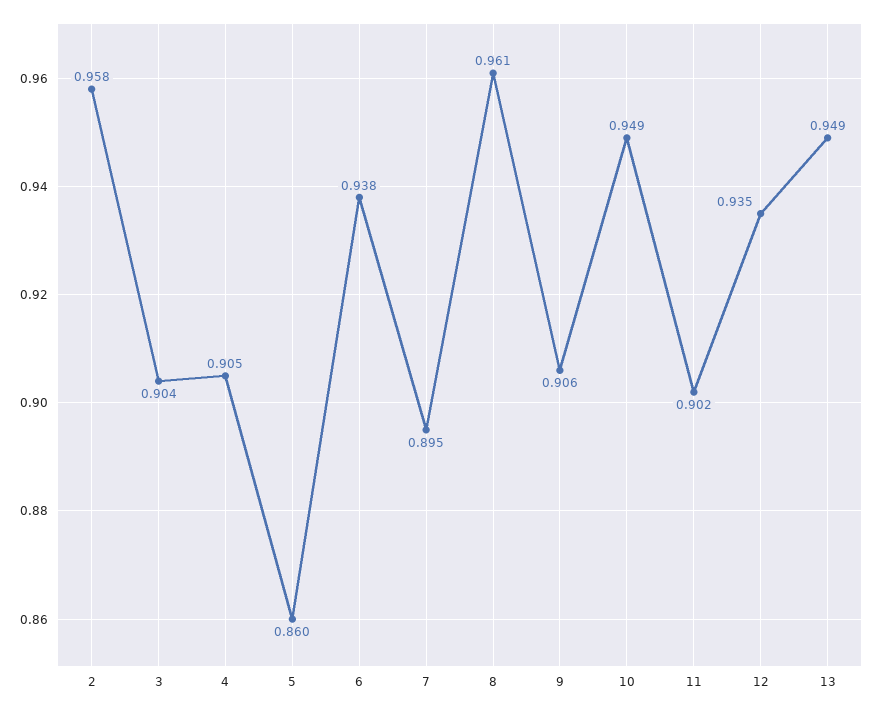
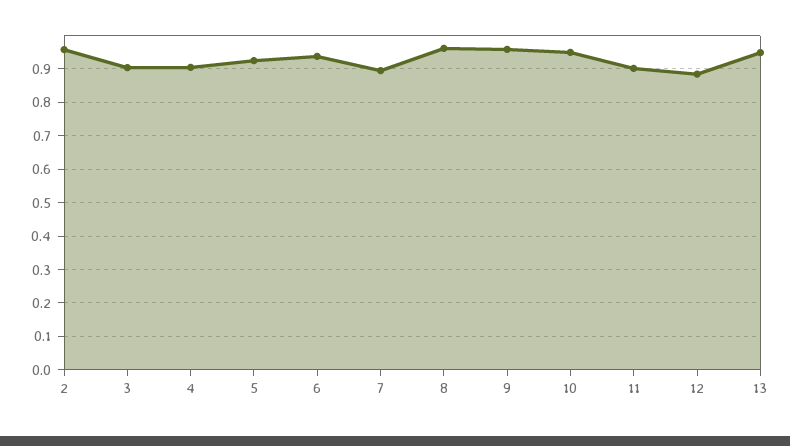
5: 0.86 -> 0.92
9: 0.906 -> 0.96
12: 0.935 -> 0.88

